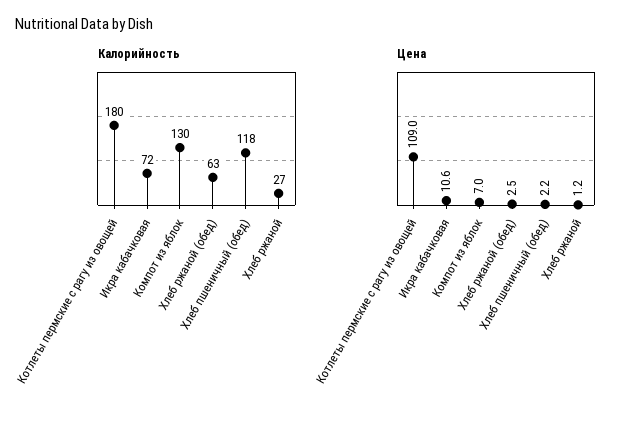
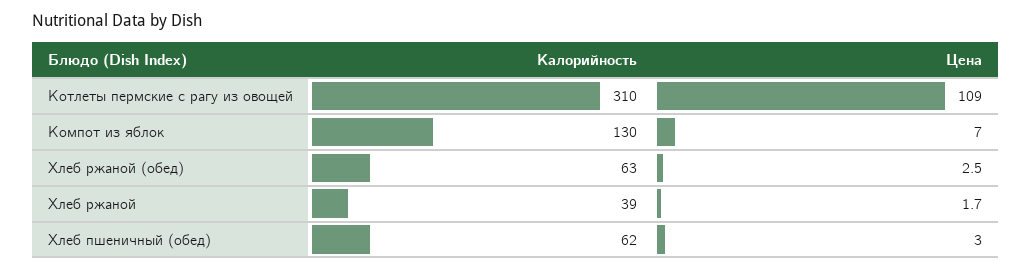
Калорийность, Котлеты пермские с рагу из овощей: 180 -> 310
Калорийность, Икра кабачковая: 72 -> none
Калорийность, Хлеб пшеничный (обед): 118 -> 62
Калорийность, Хлеб ржаной: 27 -> 39
Цена, Икра кабачковая: 10.6 -> none
Цена, Хлеб пшеничный (обед): 2.2 -> 3
Цена, Хлеб ржаной: 1.2 -> 1.7

